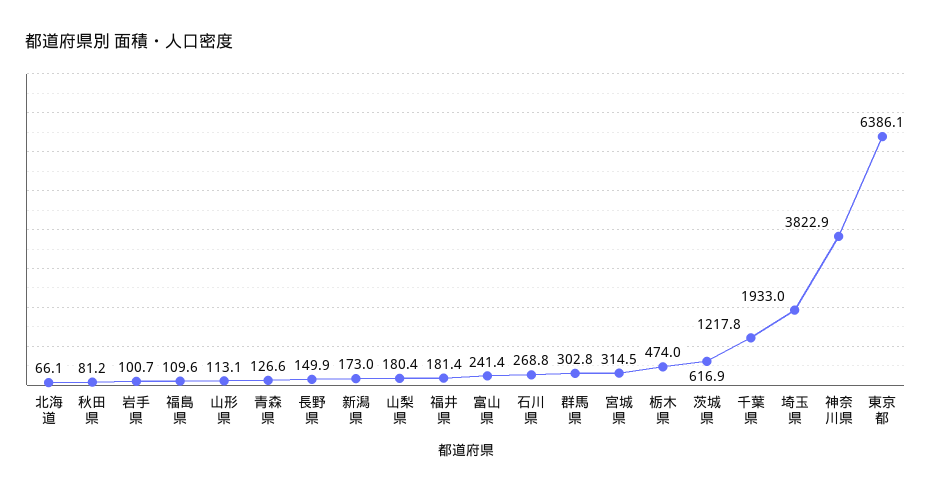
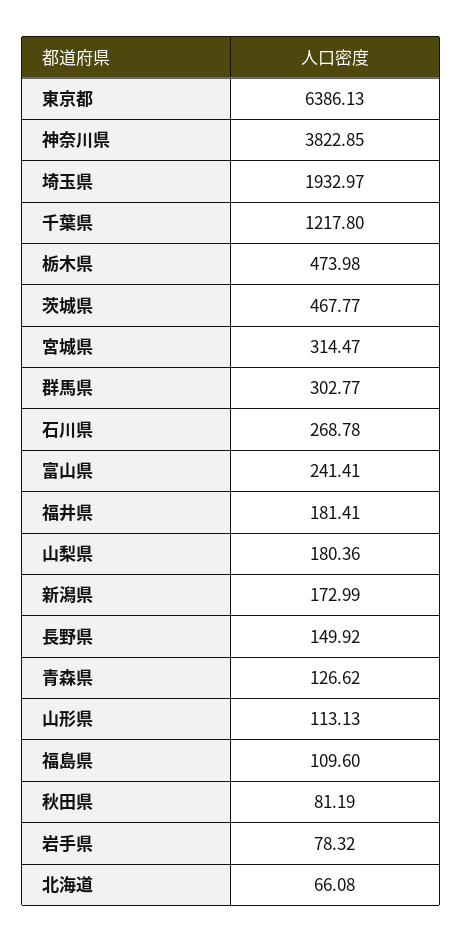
岩手県: 100.7 -> 78.32
茨城県: 616.9 -> 467.77

